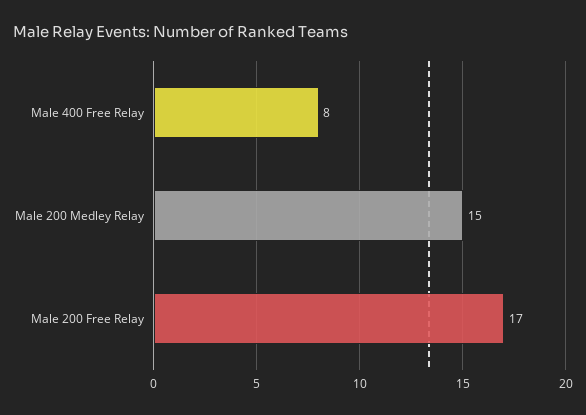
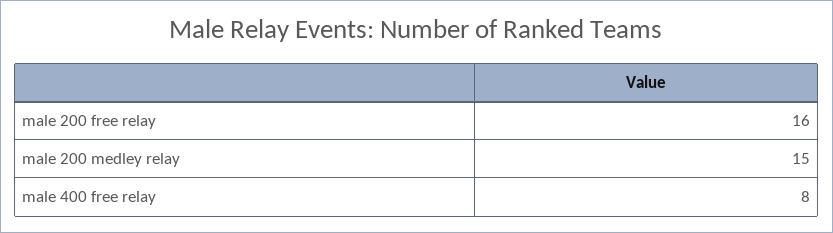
Male 200 Free Relay: 17 -> 16

